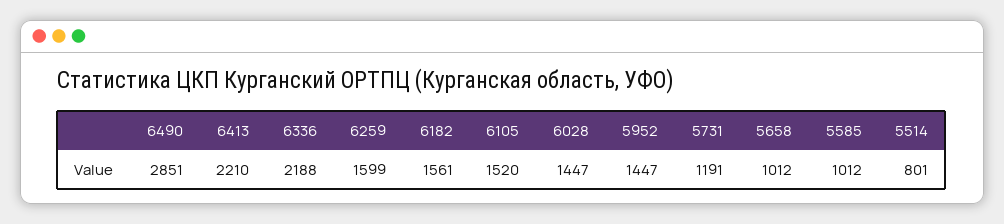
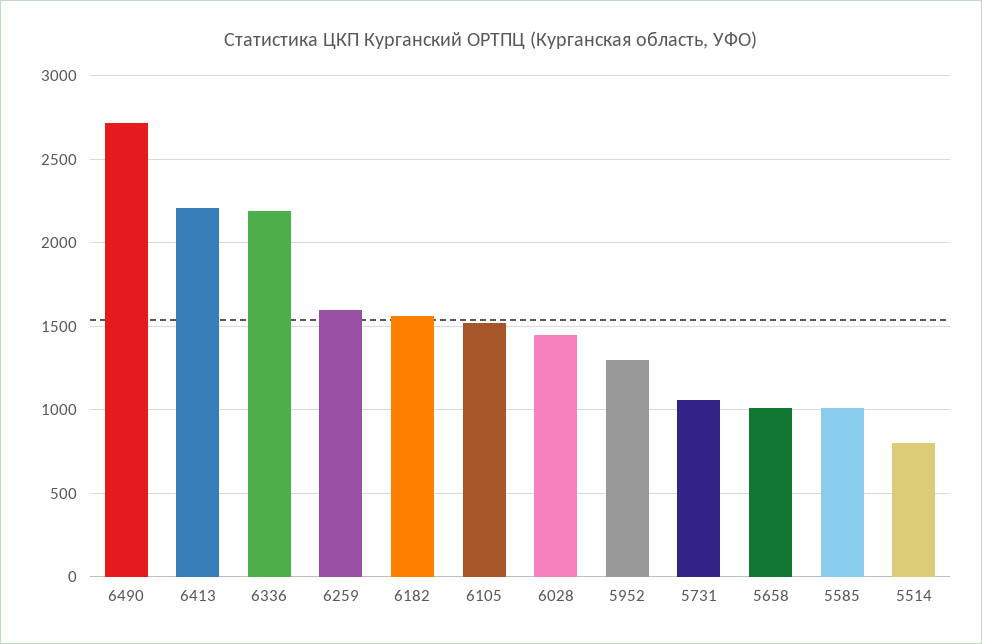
6490: 2851 -> 2700
5952: 1447 -> 1300
5731: 1191 -> 1050

